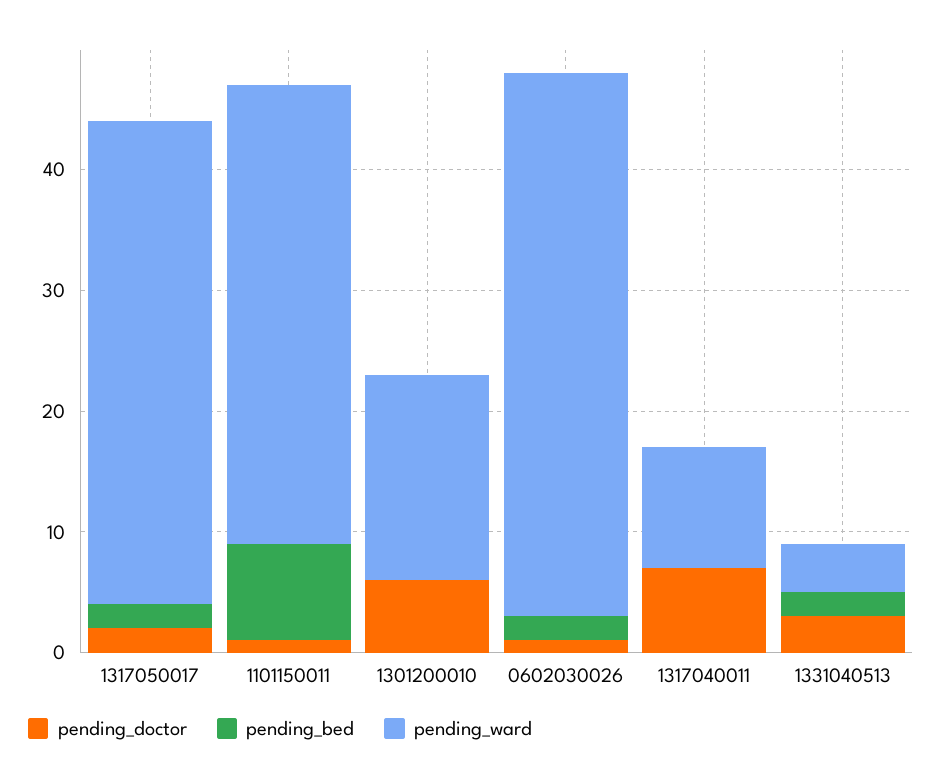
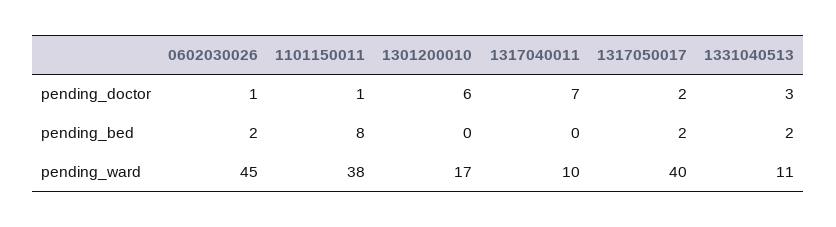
pending_ward, 1331040513: 4 -> 11

